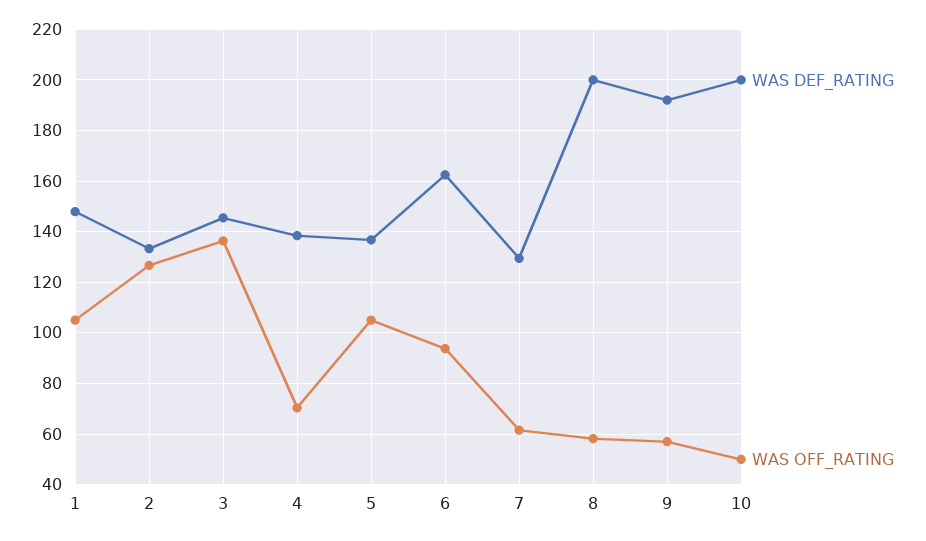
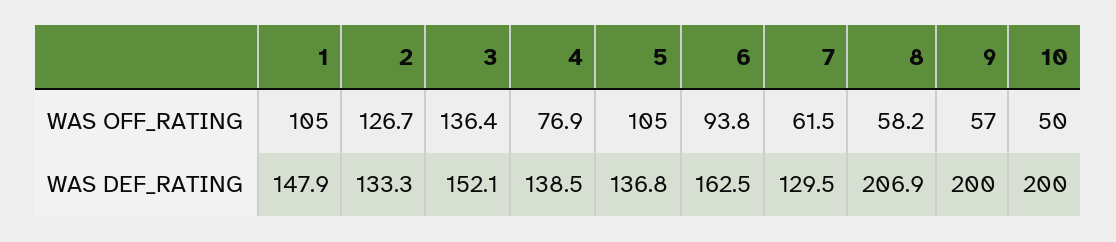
WAS DEF_RATING, 3: 145 -> 152.1
WAS OFF_RATING, 4: 70 -> 76.9
WAS DEF_RATING, 8: 200 -> 206.9
WAS DEF_RATING, 9: 192.5 -> 200

